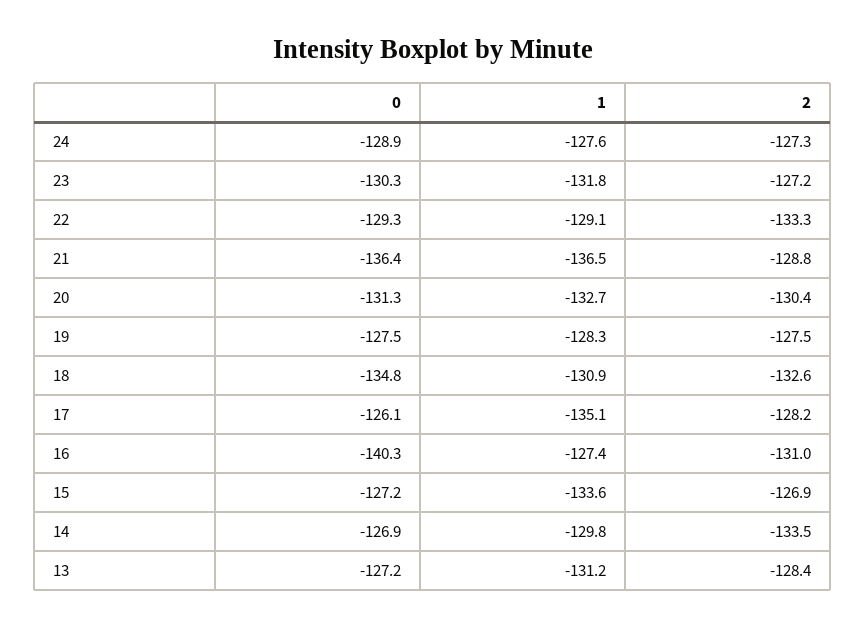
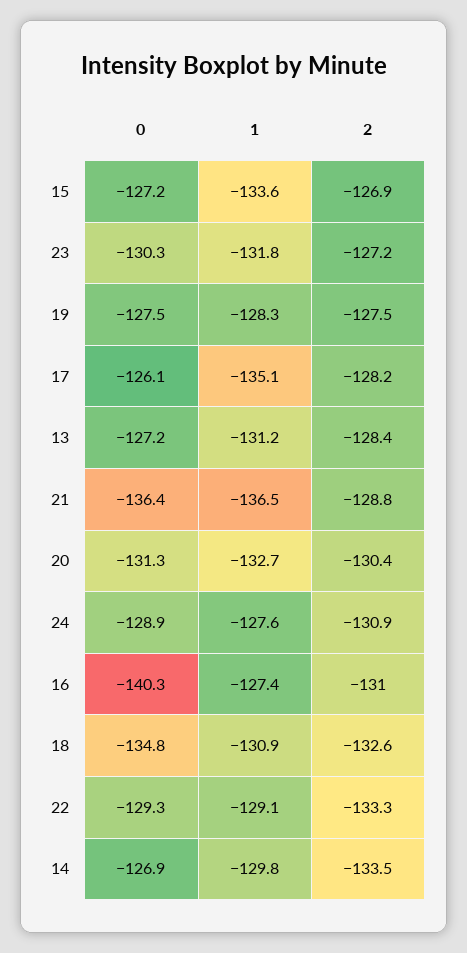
2, 24: -127.3 -> -130.9

